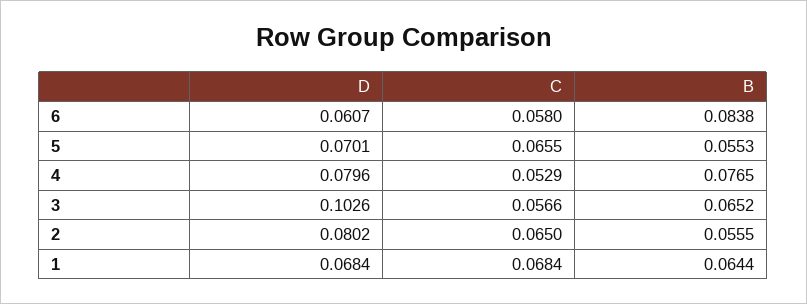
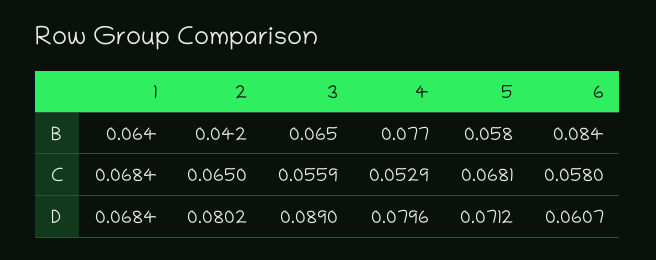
D, 5: 0.0701 -> 0.0712
C, 5: 0.0655 -> 0.0681
B, 5: 0.0553 -> 0.058
D, 3: 0.1026 -> 0.089
C, 3: 0.0566 -> 0.0559
B, 2: 0.0555 -> 0.042

